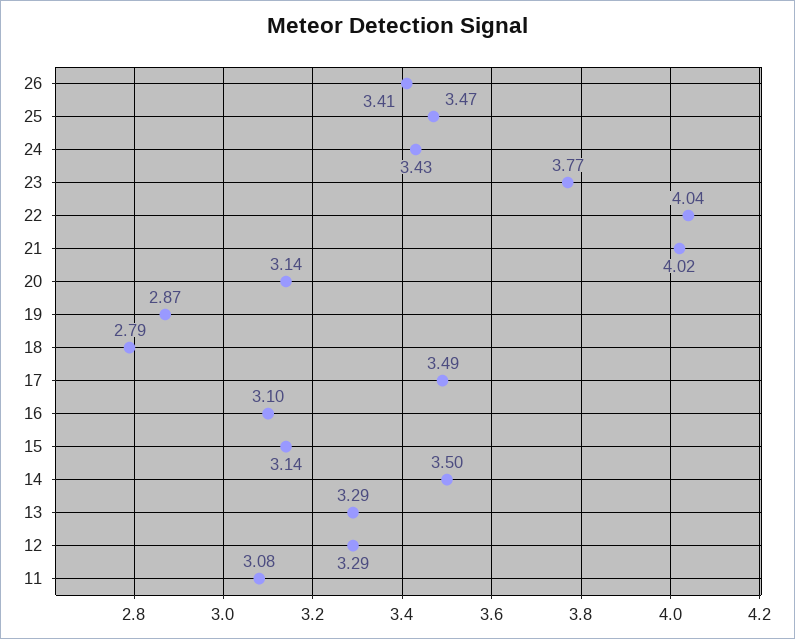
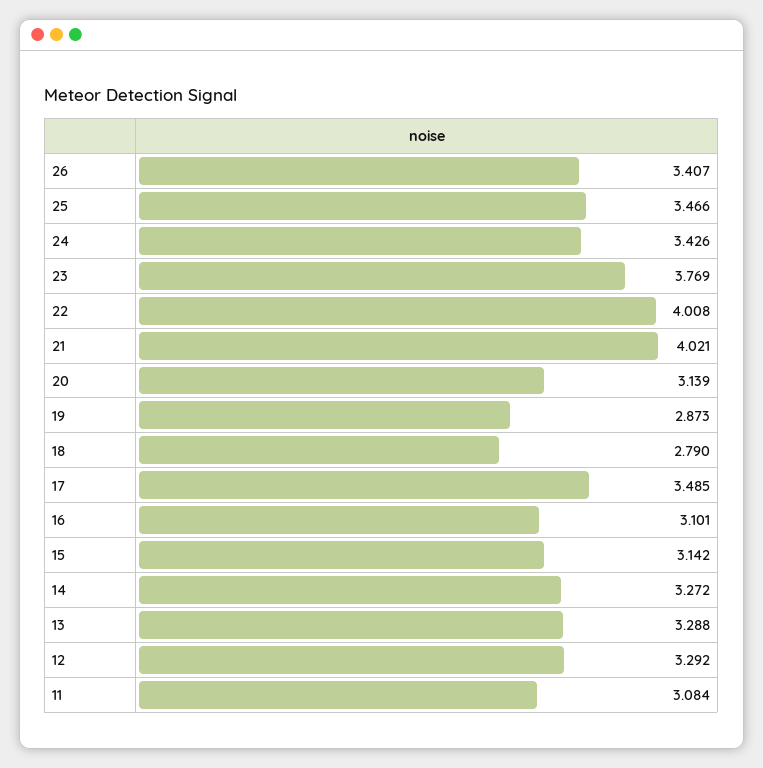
22: 4.04 -> 4.008
14: 3.5 -> 3.272

